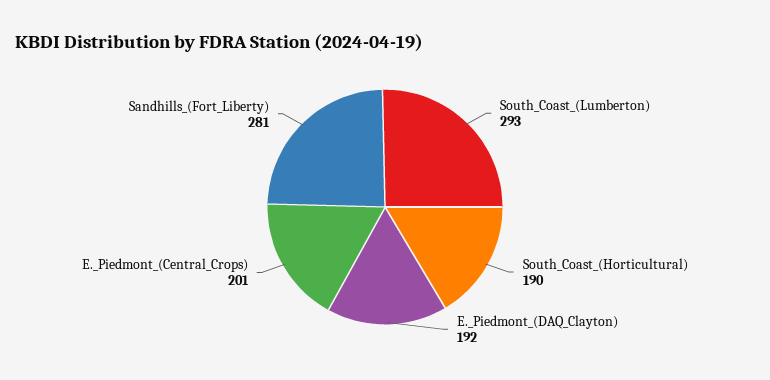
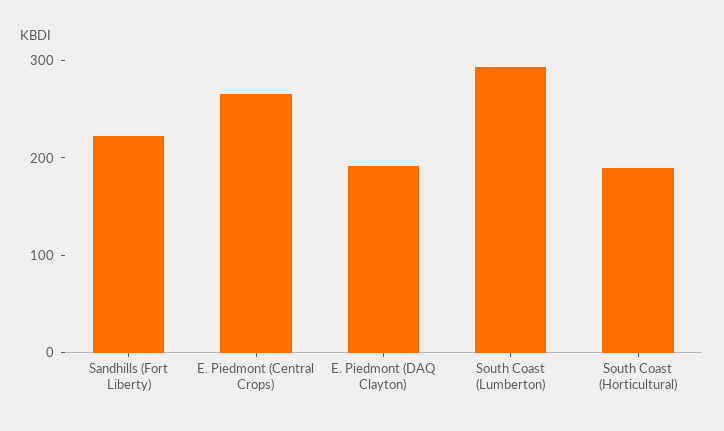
E._Piedmont_(Central_Crops): 201 -> 260
Sandhills_(Fort_Liberty): 281 -> 220

